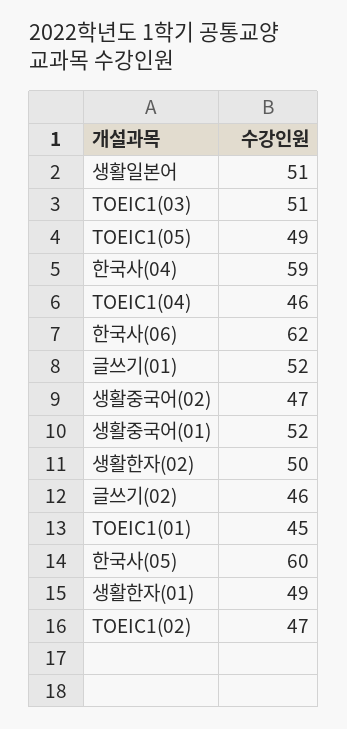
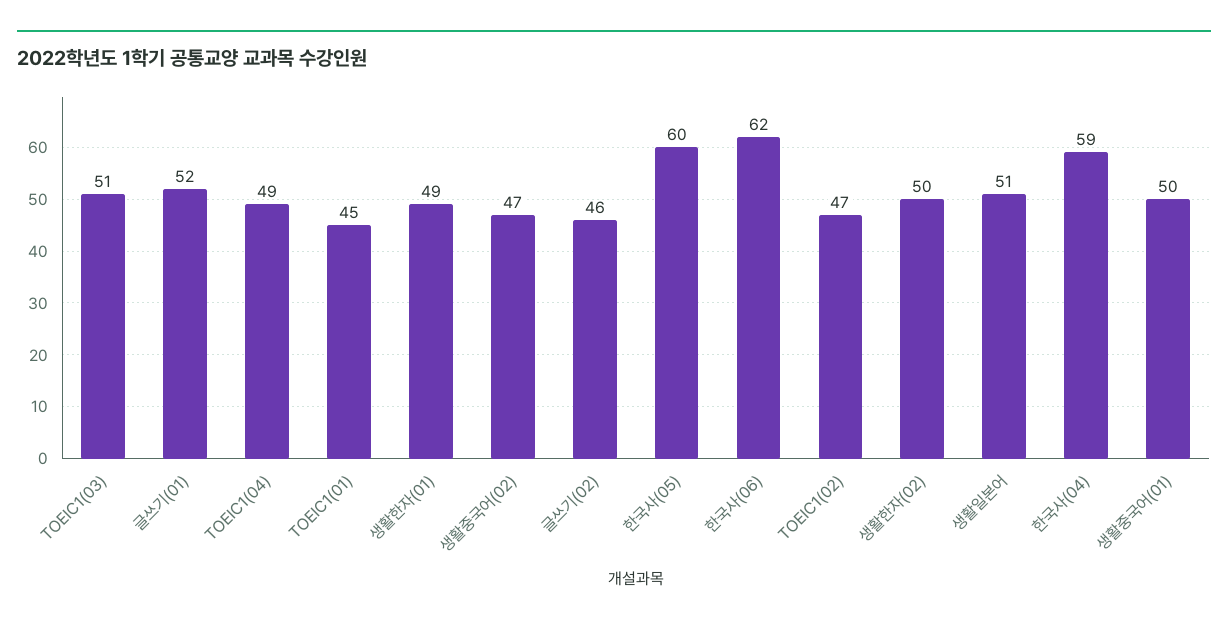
TOEIC1(05): 49 -> none
TOEIC1(04): 46 -> 49
생활중국어(01): 52 -> 50

